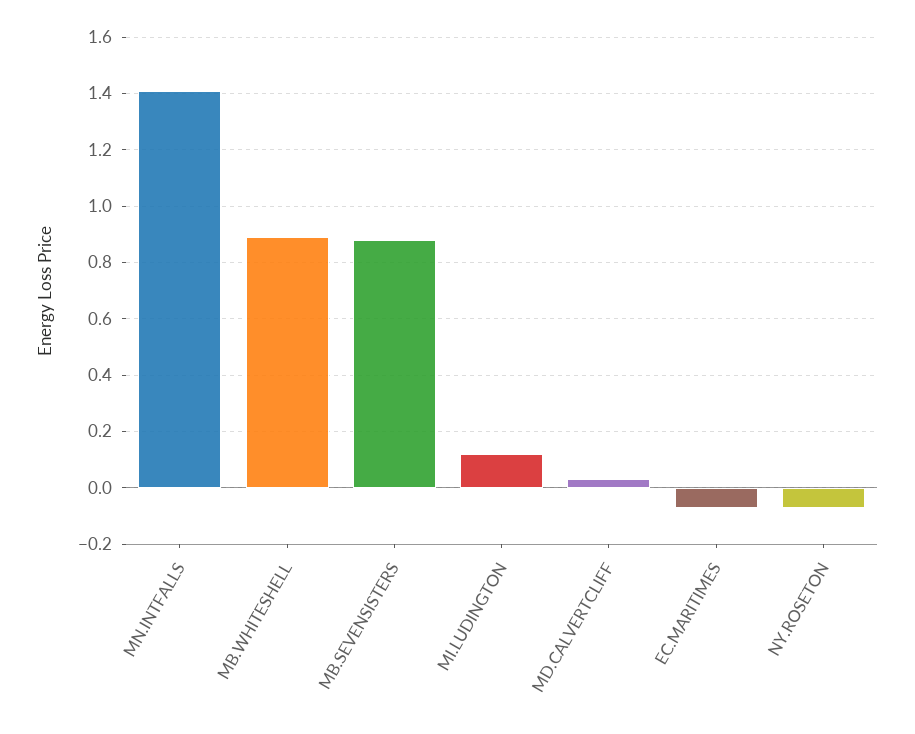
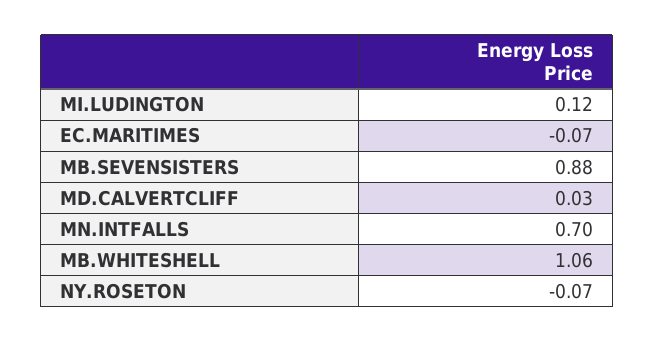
MN.INTFALLS: 1.4 -> 0.7
MB.WHITESHELL: 0.9 -> 1.06

